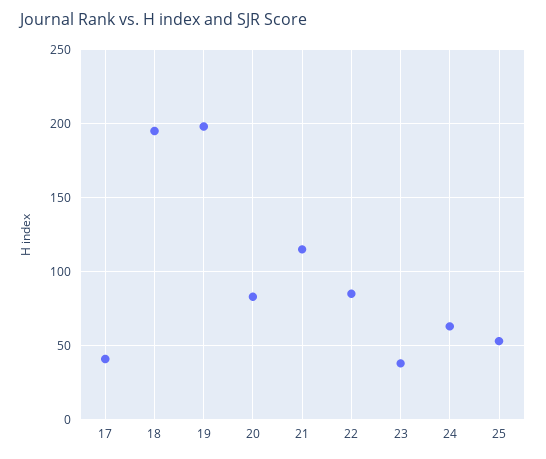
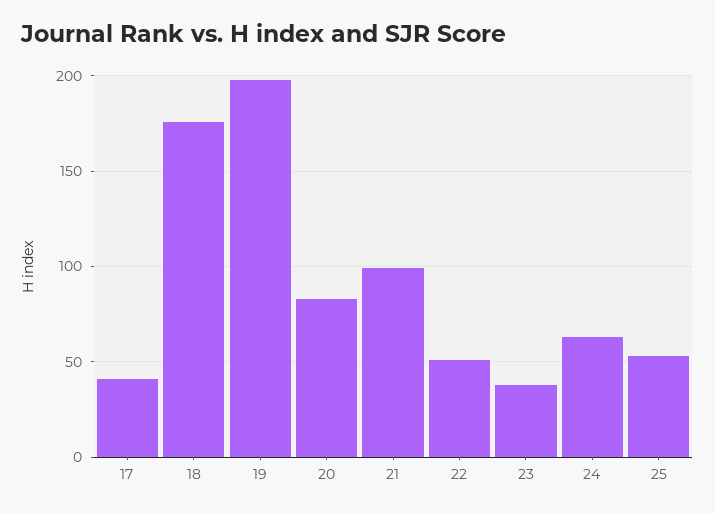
18: 195 -> 175
21: 115 -> 100
22: 85 -> 50

